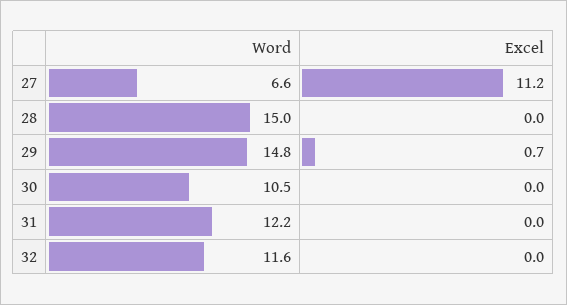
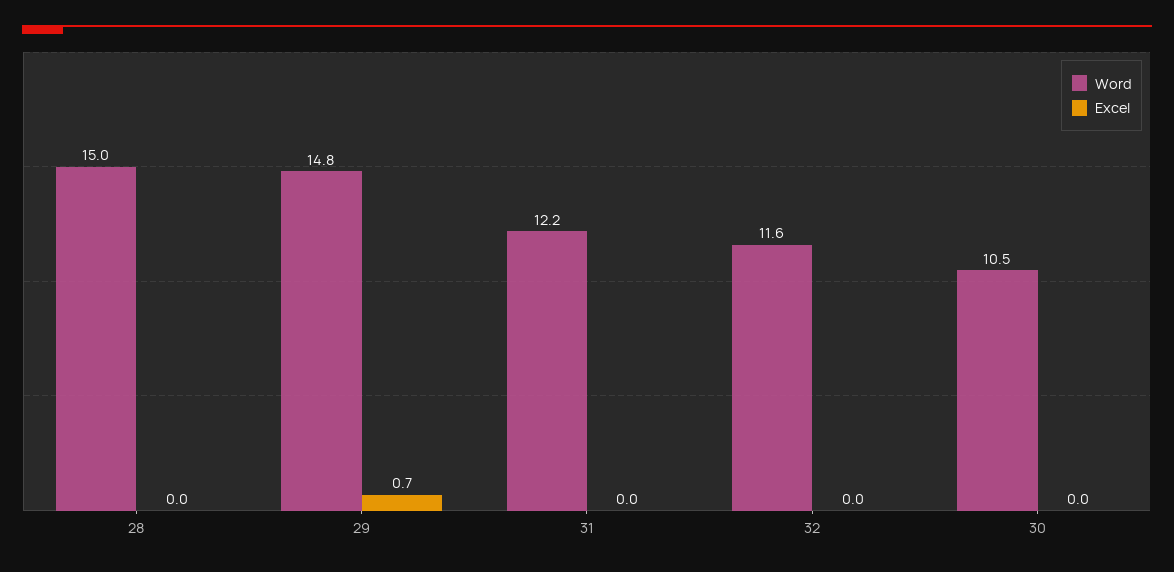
Word, 27: 6.6 -> none
Excel, 27: 11.2 -> none

